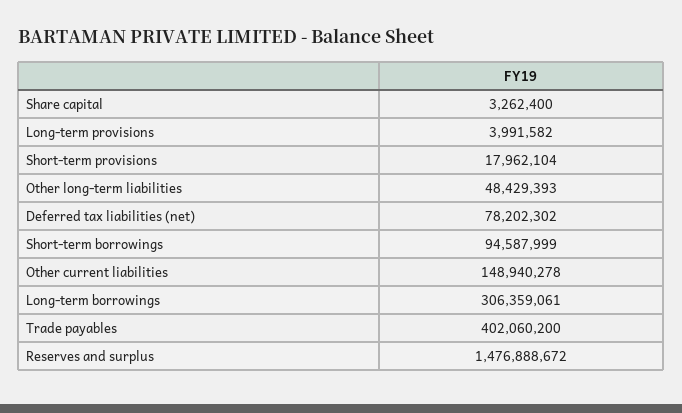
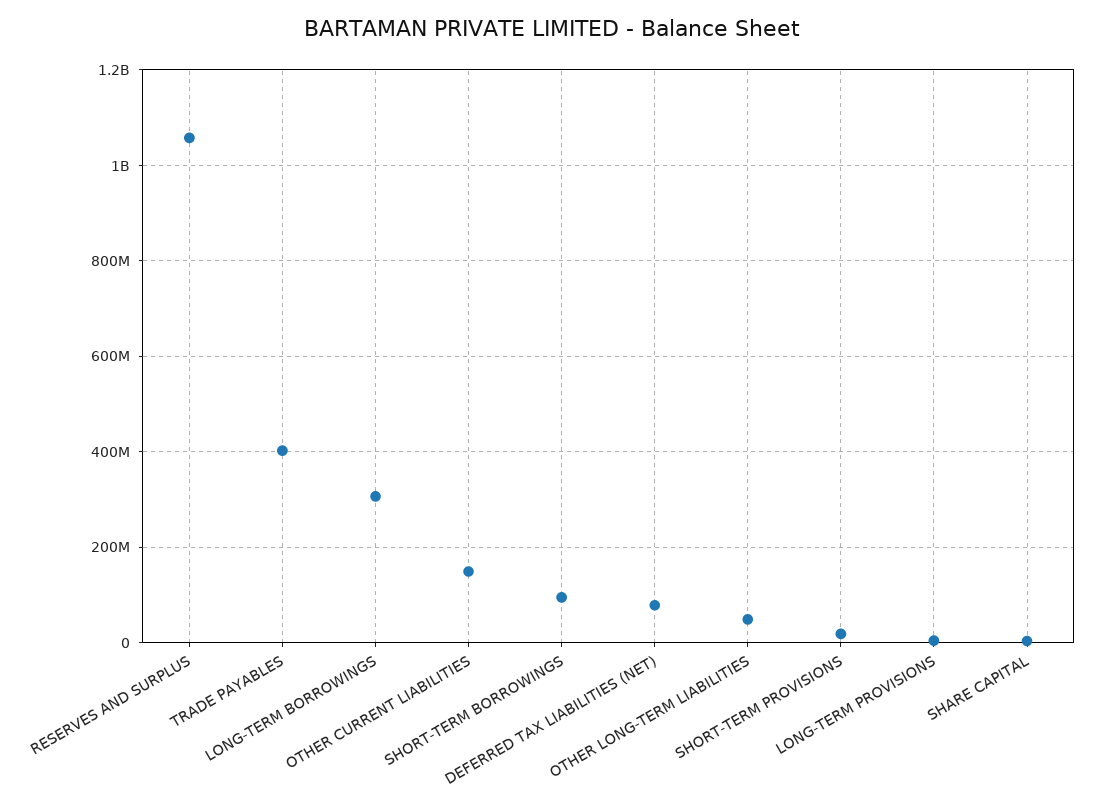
Reserves and surplus: 1476888672 -> 1060000000

